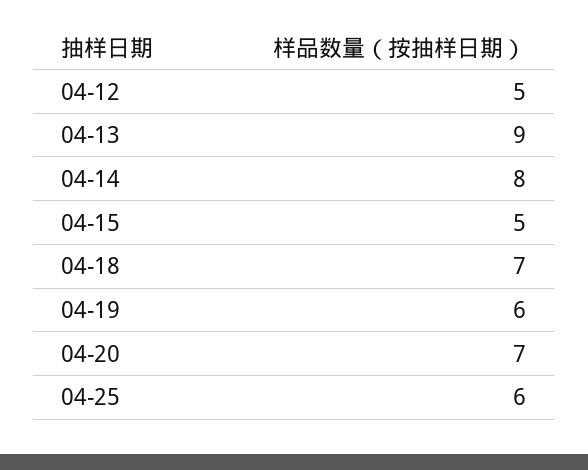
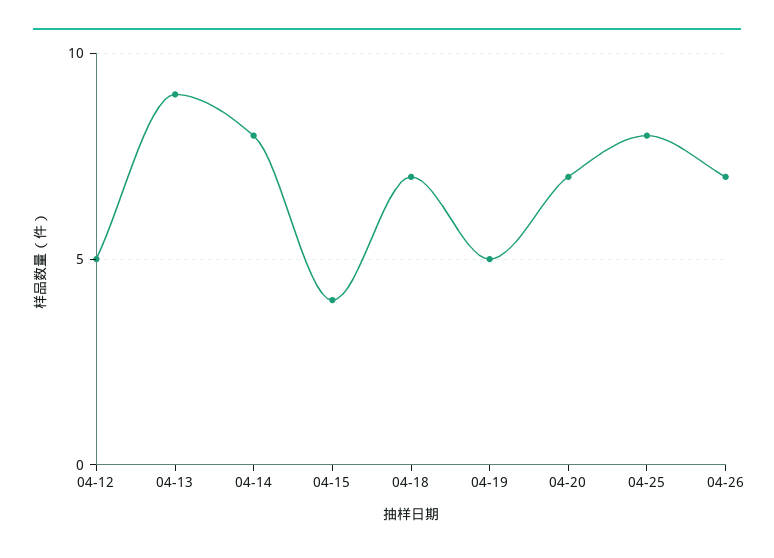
04-15: 5 -> 4
04-19: 6 -> 5
04-25: 6 -> 8
04-26: none -> 7

